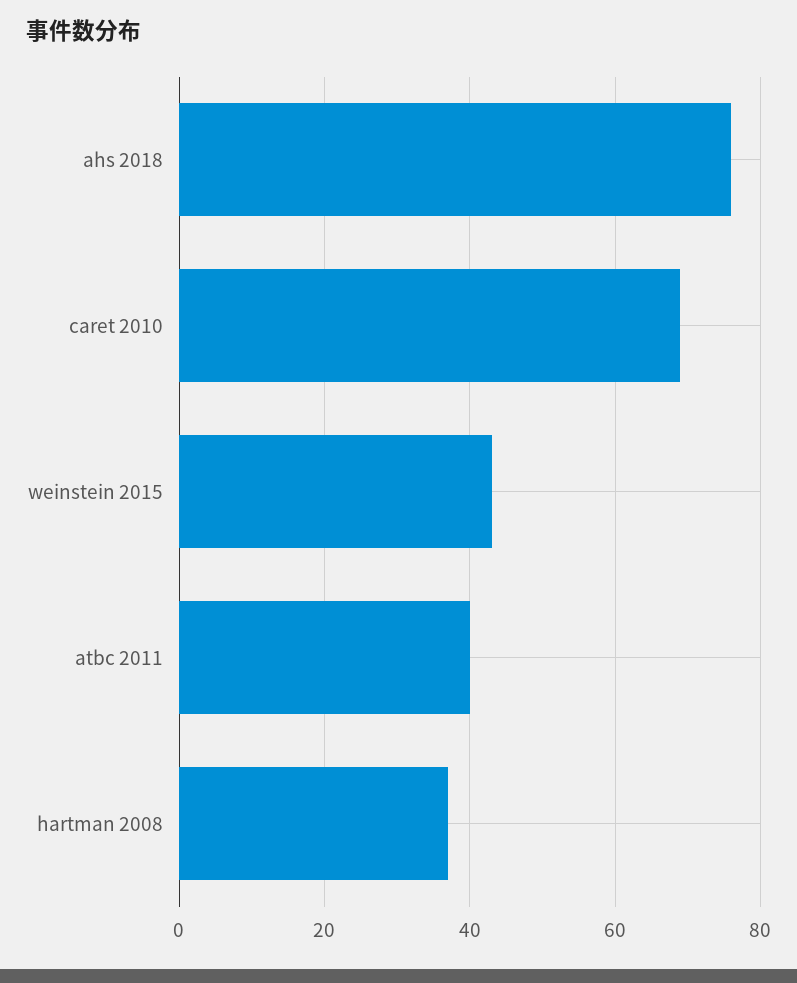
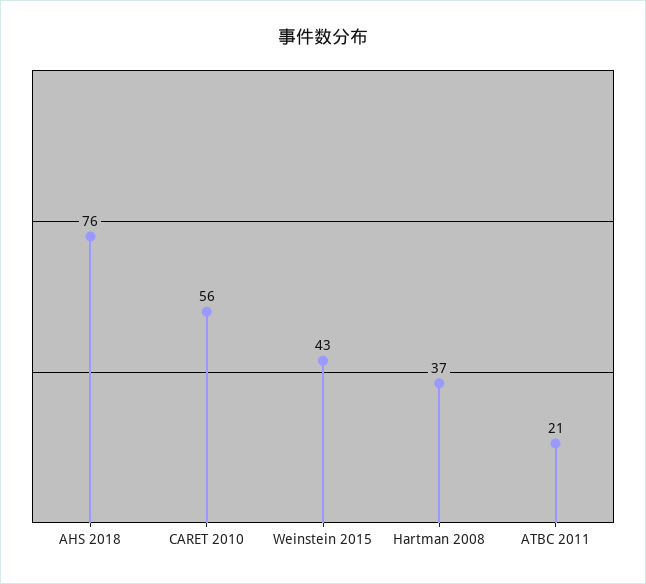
caret 2010: 70 -> 56
atbc 2011: 40 -> 21

